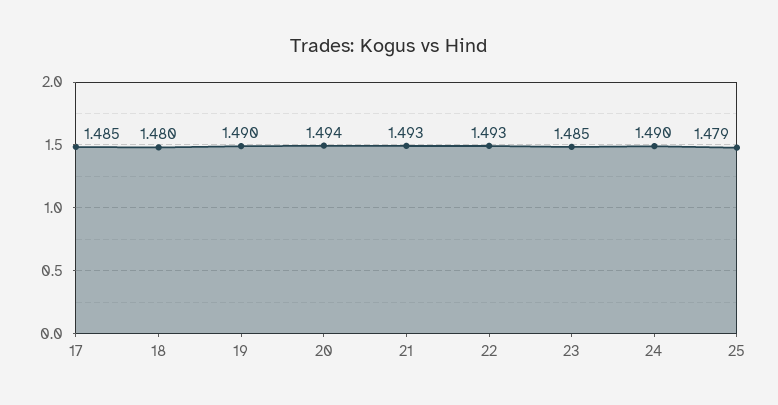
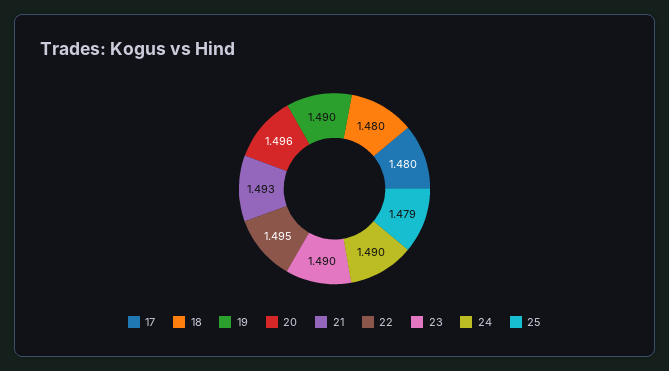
17: 1.485 -> 1.48
20: 1.494 -> 1.496
22: 1.493 -> 1.495
23: 1.485 -> 1.49

